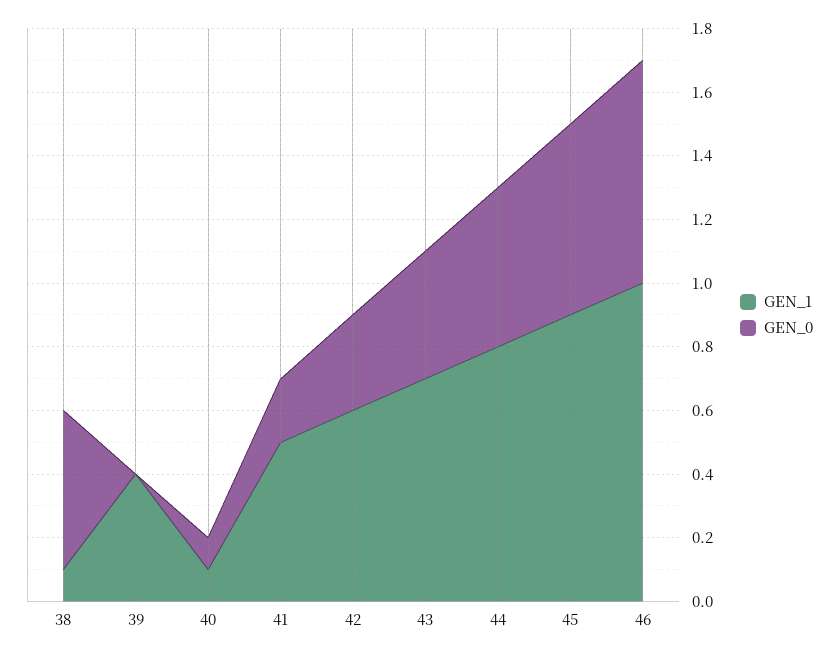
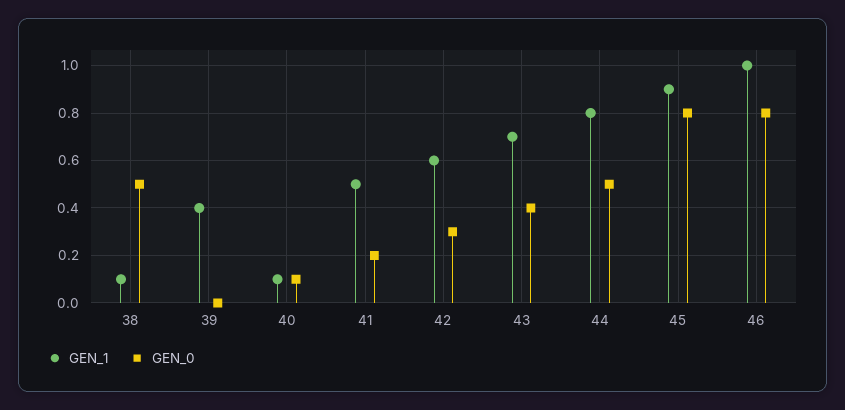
GEN_0, 45: 0.6 -> 0.8
GEN_0, 46: 0.7 -> 0.8

